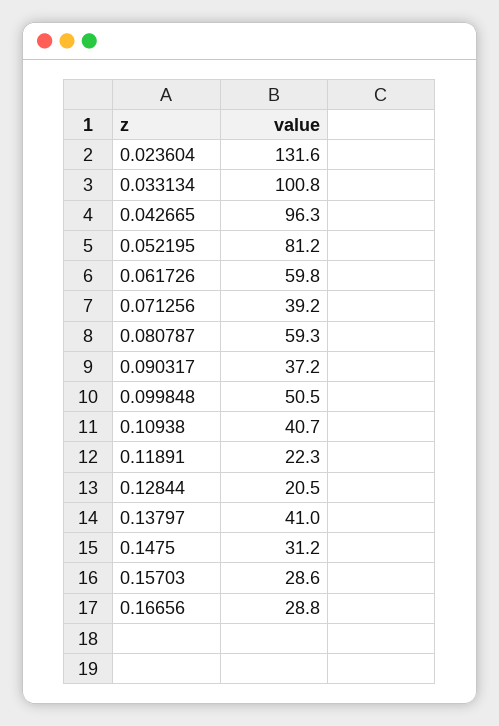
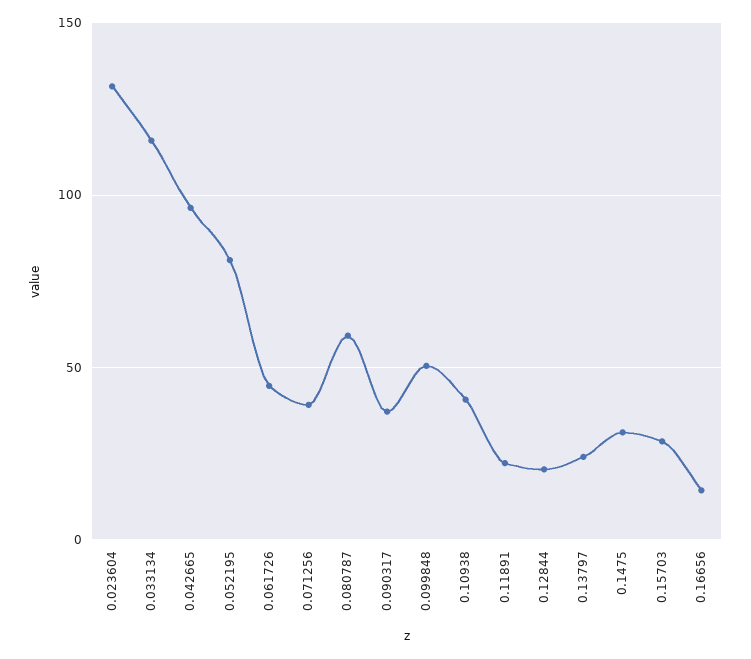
0.033134: 100.8 -> 115
0.061726: 59.8 -> 45
0.13797: 41 -> 25
0.16656: 28.8 -> 15

